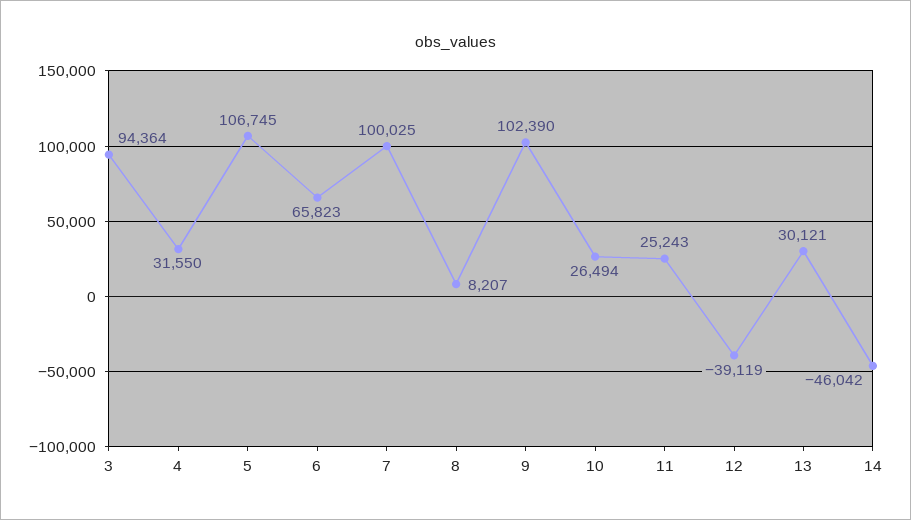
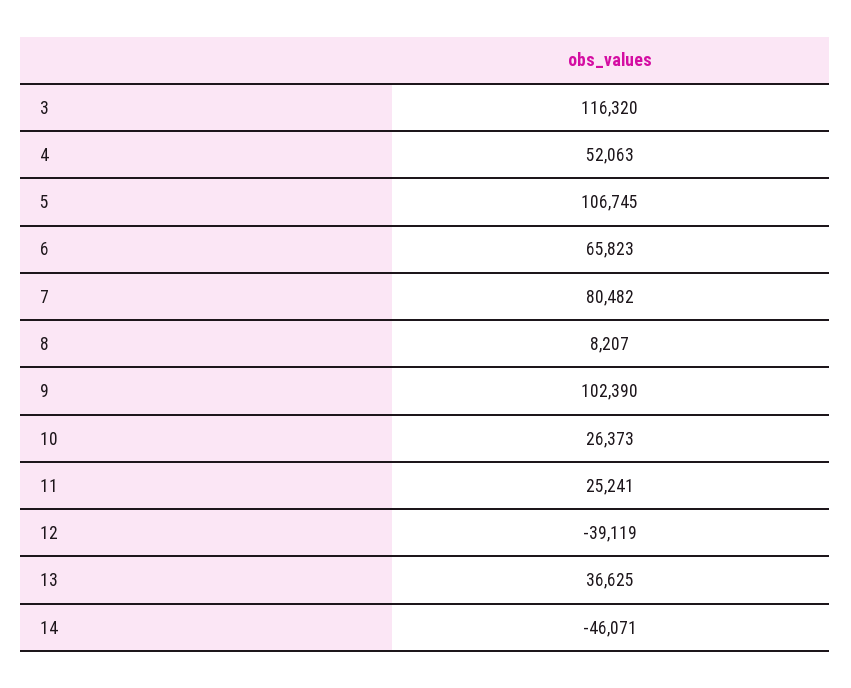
3: 94364 -> 116320
4: 31550 -> 52063
7: 100025 -> 80482
10: 26494 -> 26373
11: 25243 -> 25241
13: 30121 -> 36625
14: -46042 -> -46071

